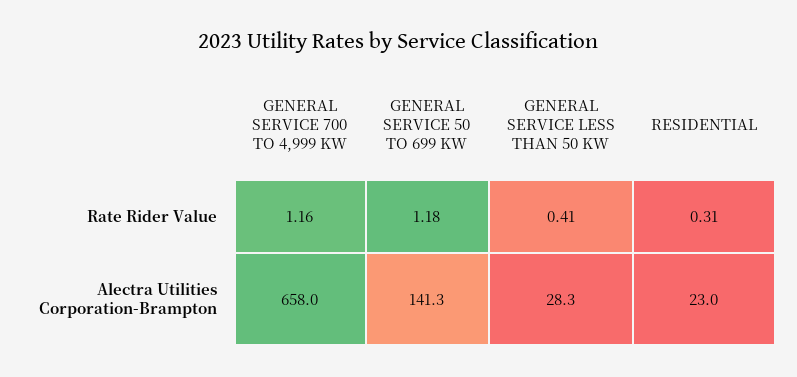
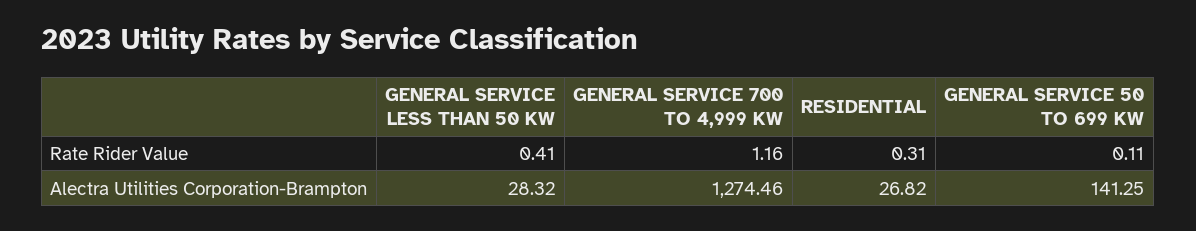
GENERAL SERVICE 50 TO 699 KW, Rate Rider Value: 1.18 -> 0.11
GENERAL SERVICE 700 TO 4,999 KW, Alectra Utilities Corporation-Brampton: 658 -> 1274.46
RESIDENTIAL, Alectra Utilities Corporation-Brampton: 23 -> 26.82

